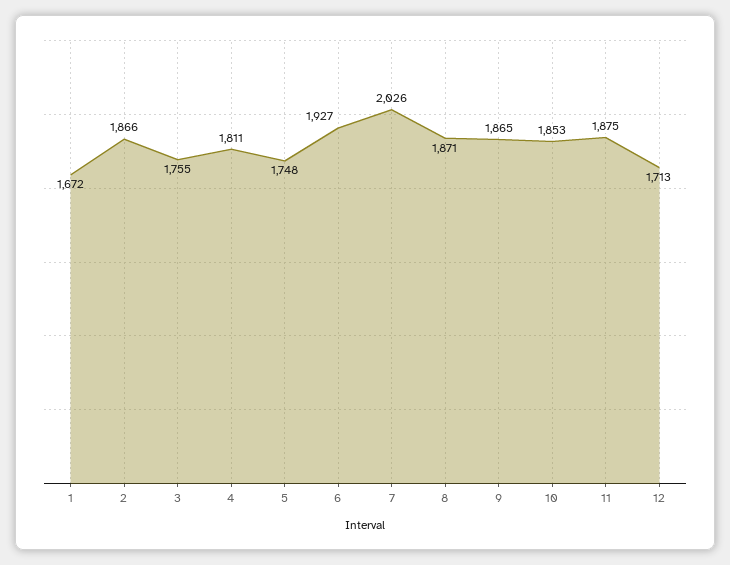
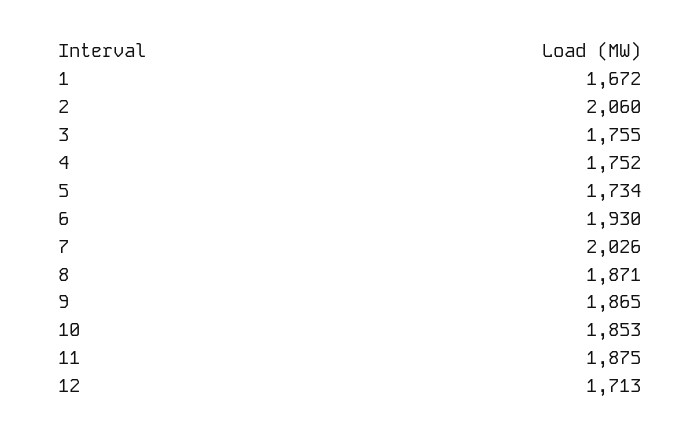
2: 1866 -> 2060
4: 1811 -> 1752
5: 1748 -> 1734
6: 1927 -> 1930

